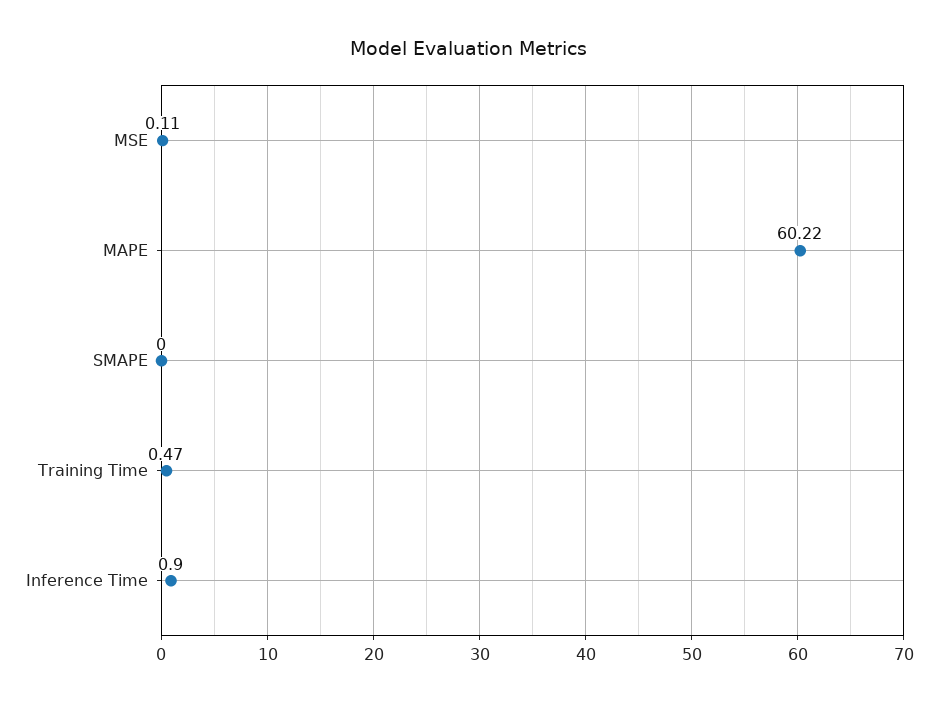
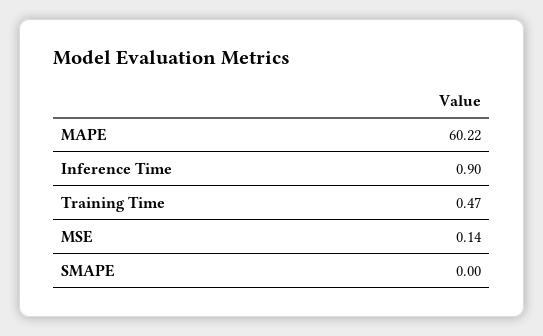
MSE: 0.11 -> 0.14

